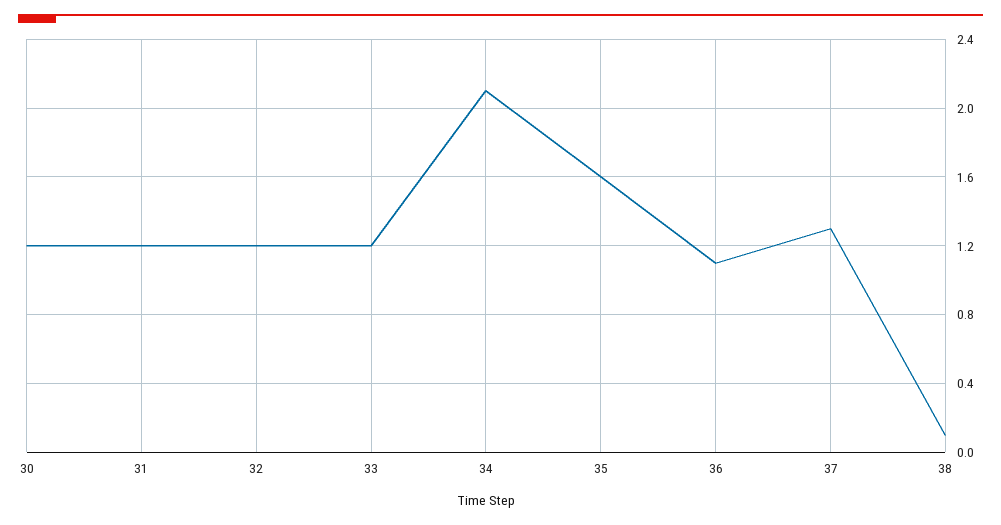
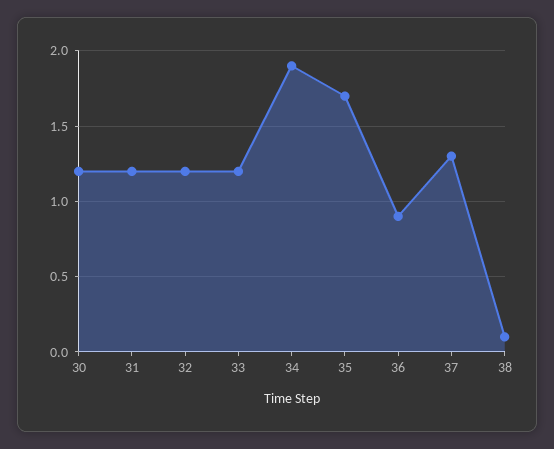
34: 2.1 -> 1.9
35: 1.6 -> 1.7
36: 1.1 -> 0.9

